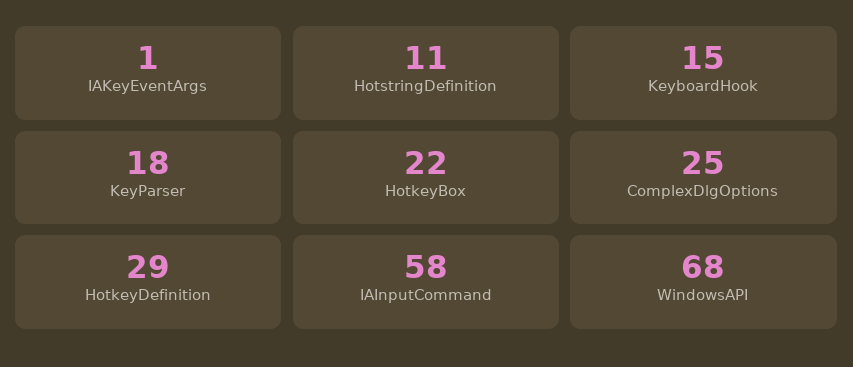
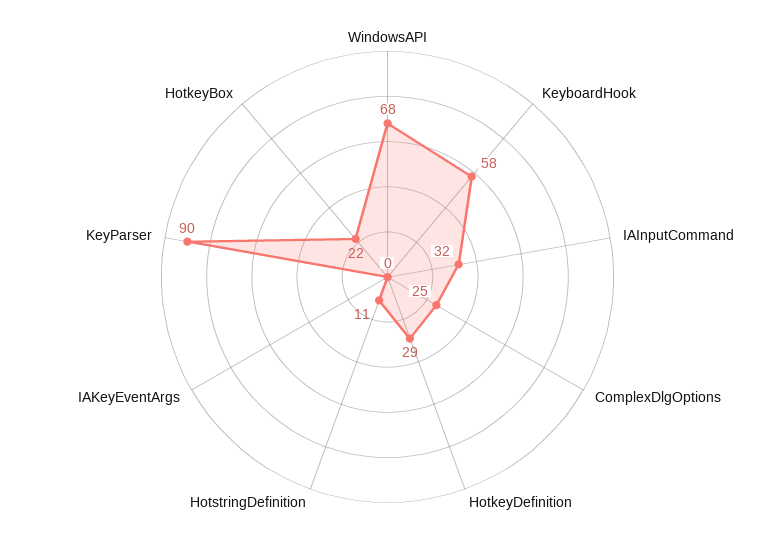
IAKeyEventArgs: 1 -> 0
KeyboardHook: 15 -> 58
KeyParser: 18 -> 90
IAInputCommand: 58 -> 32

